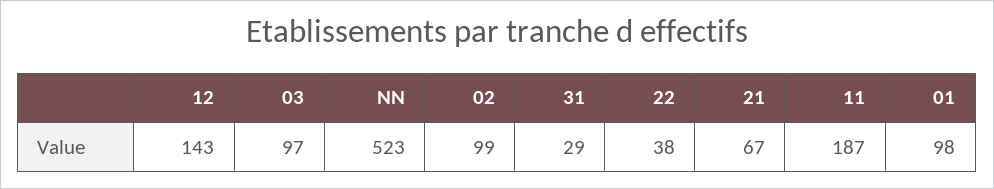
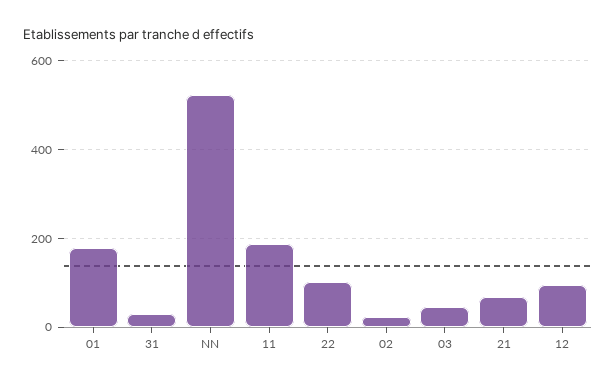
12: 143 -> 100
03: 97 -> 40
02: 99 -> 20
22: 38 -> 100
01: 98 -> 180

